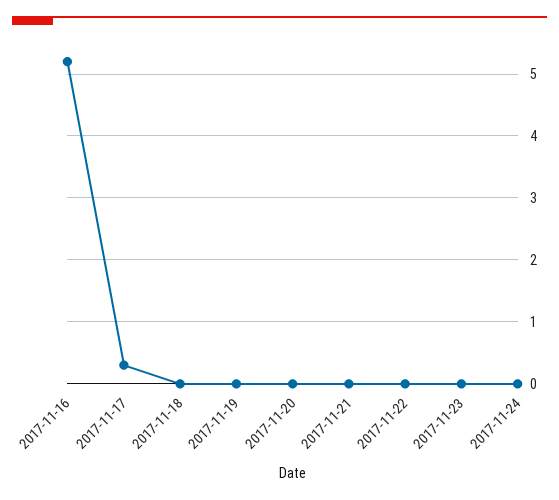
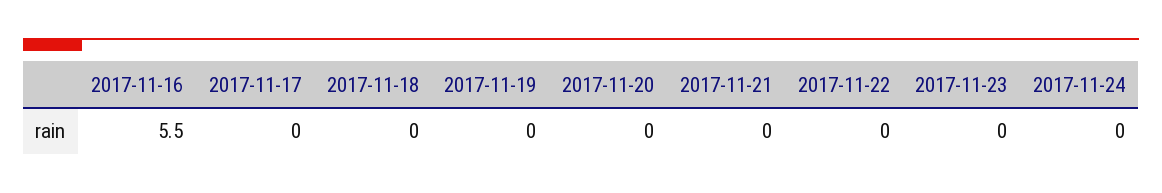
2017-11-16: 5.2 -> 5.5
2017-11-17: 0.3 -> 0

